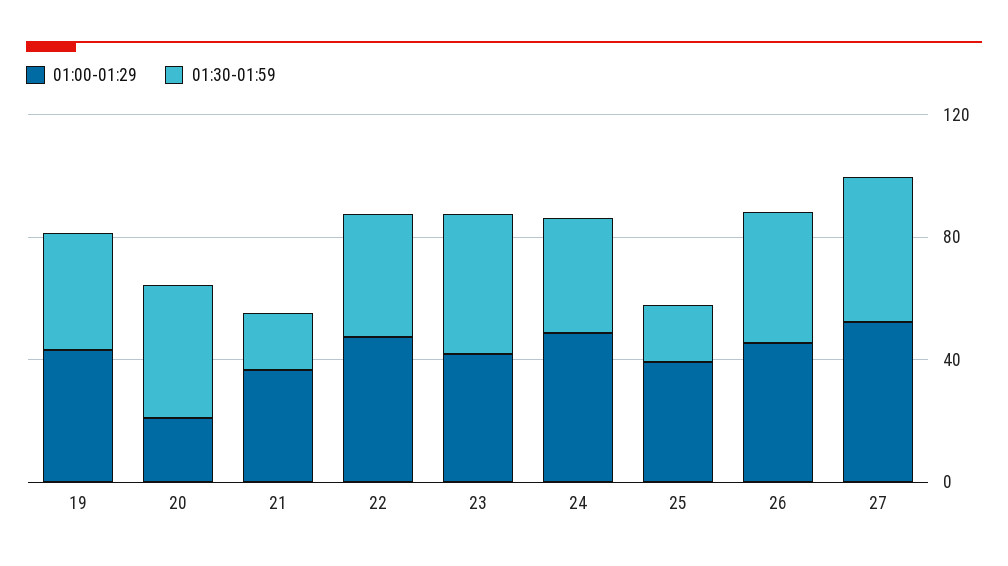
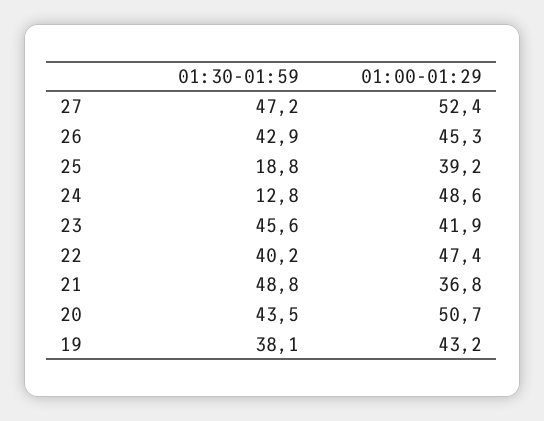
01:00-01:29, 20: 20 -> 50.7
01:30-01:59, 21: 20 -> 48.8
01:30-01:59, 24: 40 -> 12.8

